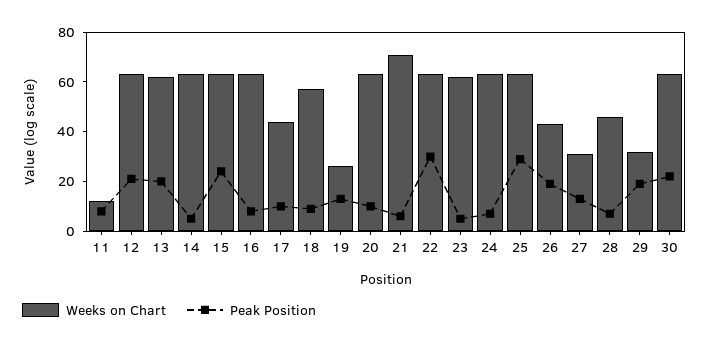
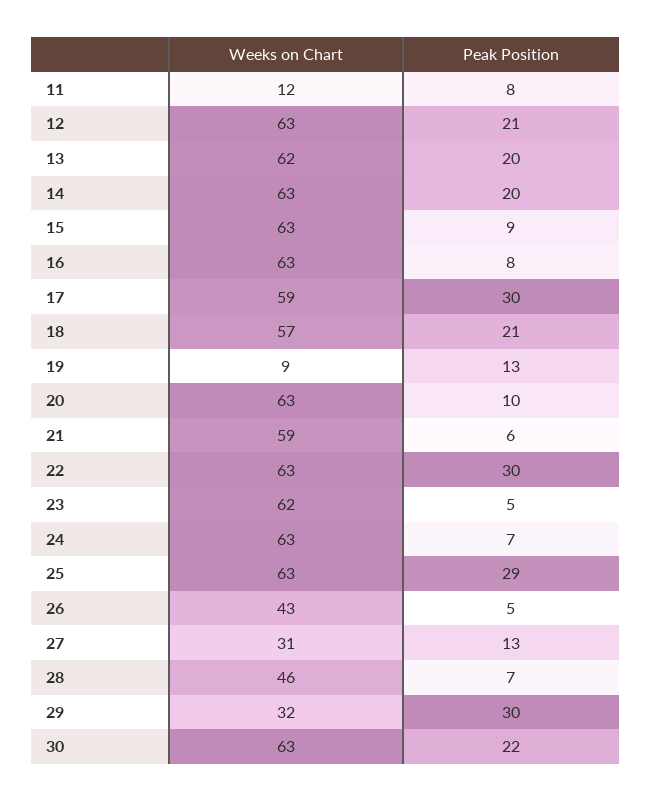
Peak Position, 14: 5 -> 20
Peak Position, 15: 25 -> 9
Weeks on Chart, 17: 45 -> 59
Peak Position, 17: 10 -> 30
Peak Position, 18: 10 -> 21
Weeks on Chart, 19: 25 -> 9
Weeks on Chart, 21: 70 -> 59
Peak Position, 26: 20 -> 5
Peak Position, 29: 20 -> 30

